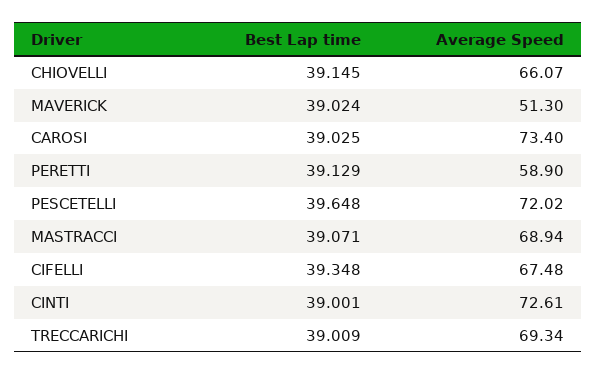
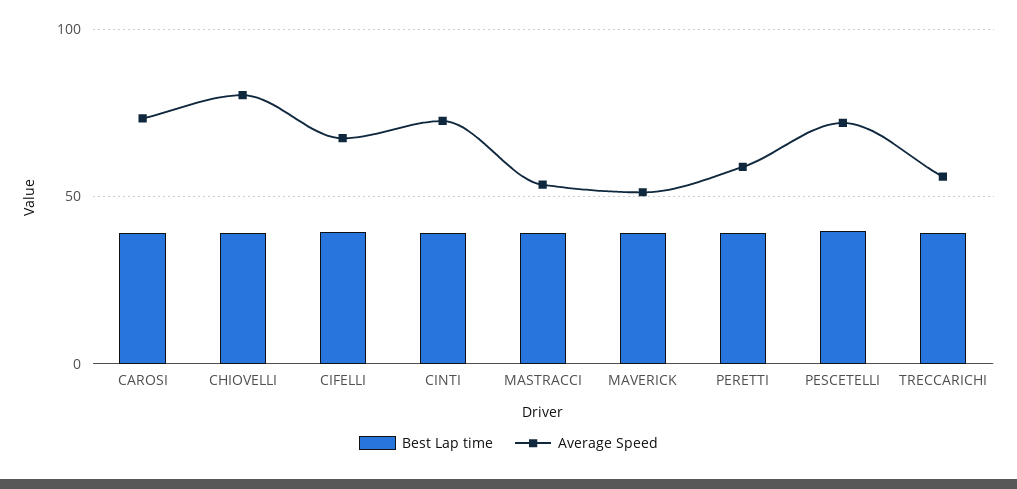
Average Speed, CHIOVELLI: 66.07 -> 80
Average Speed, MASTRACCI: 68.94 -> 55
Average Speed, TRECCARICHI: 69.34 -> 55

